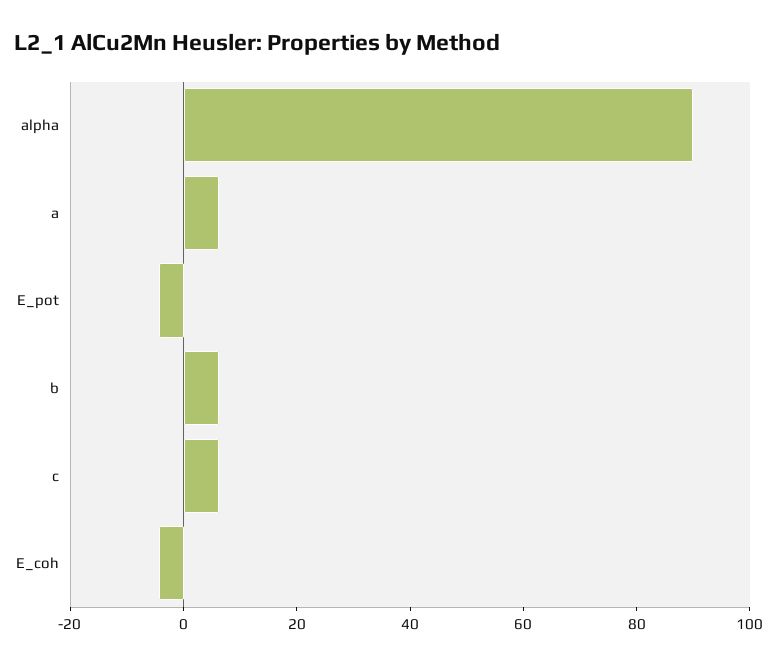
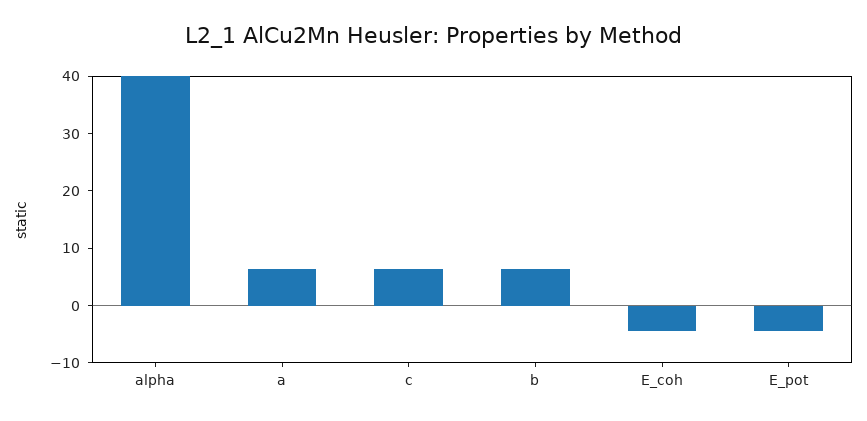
alpha: 90 -> 40

